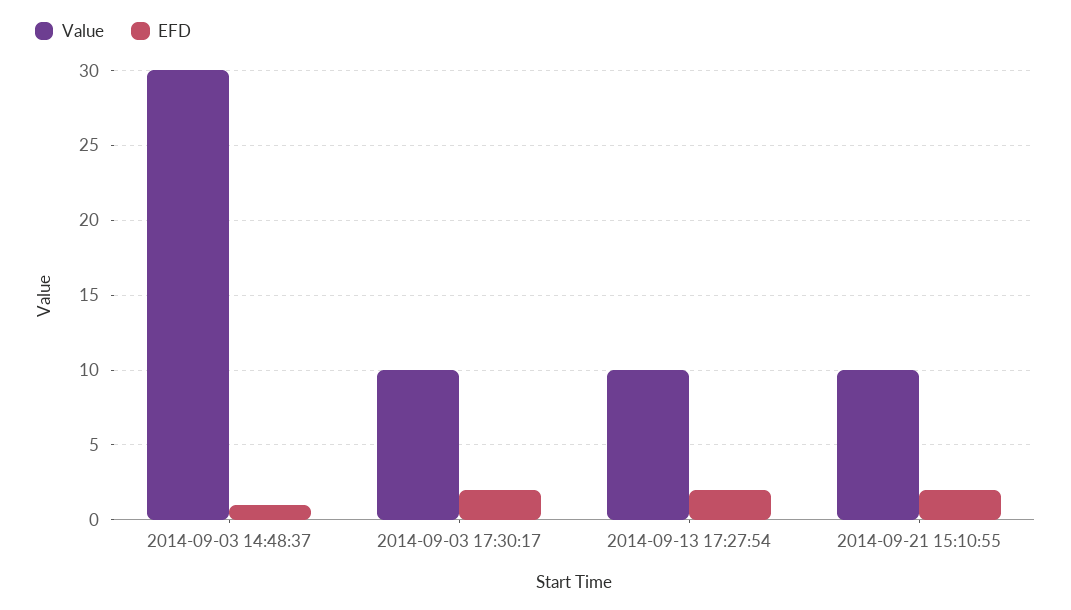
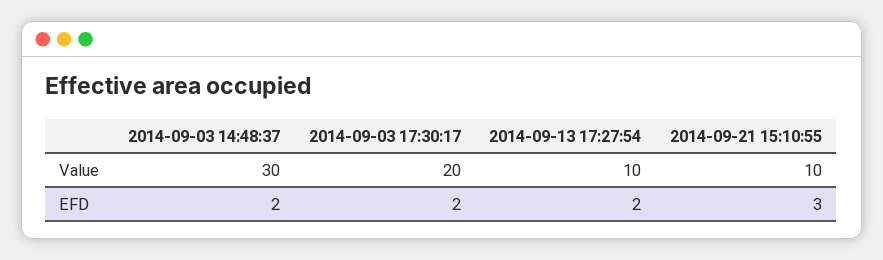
EFD, 2014-09-03 14:48:37: 1 -> 2
Value, 2014-09-03 17:30:17: 10 -> 20
EFD, 2014-09-21 15:10:55: 2 -> 3

